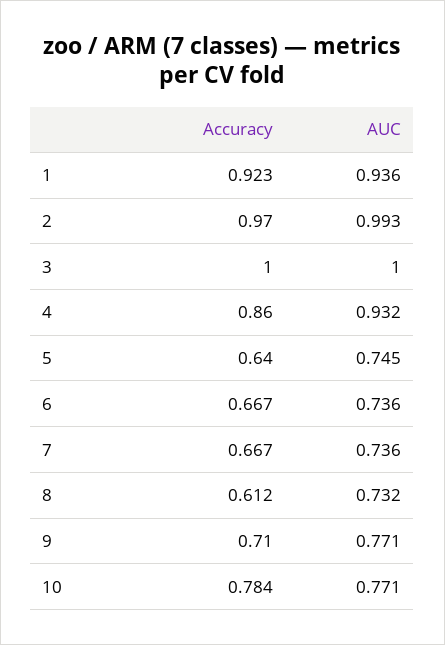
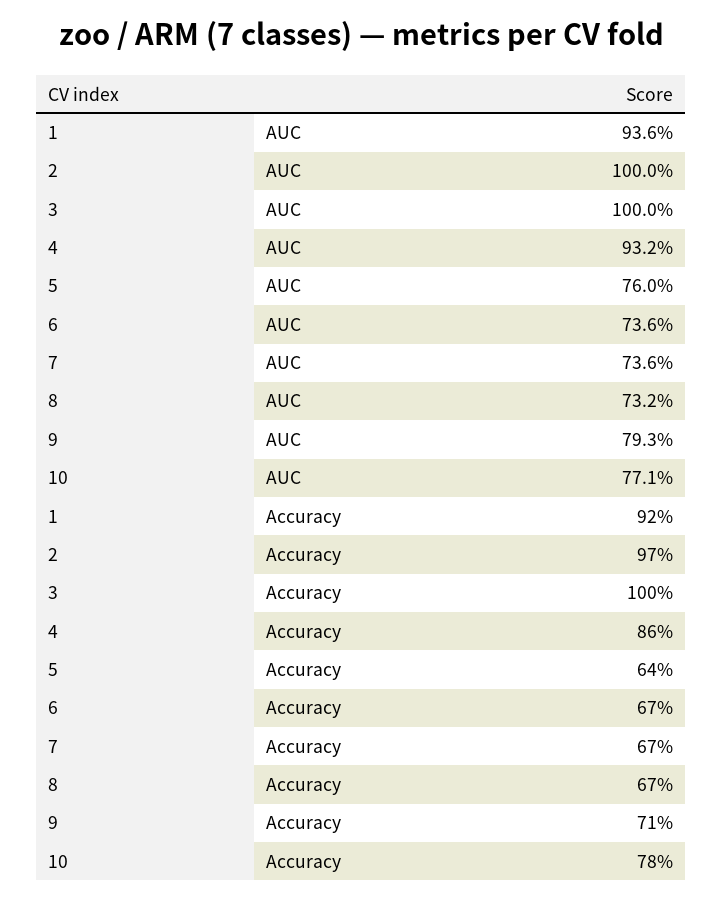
AUC, 2: 0.993 -> 1
AUC, 5: 0.745 -> 0.76
Accuracy, 8: 0.612 -> 0.67
AUC, 9: 0.771 -> 0.793

